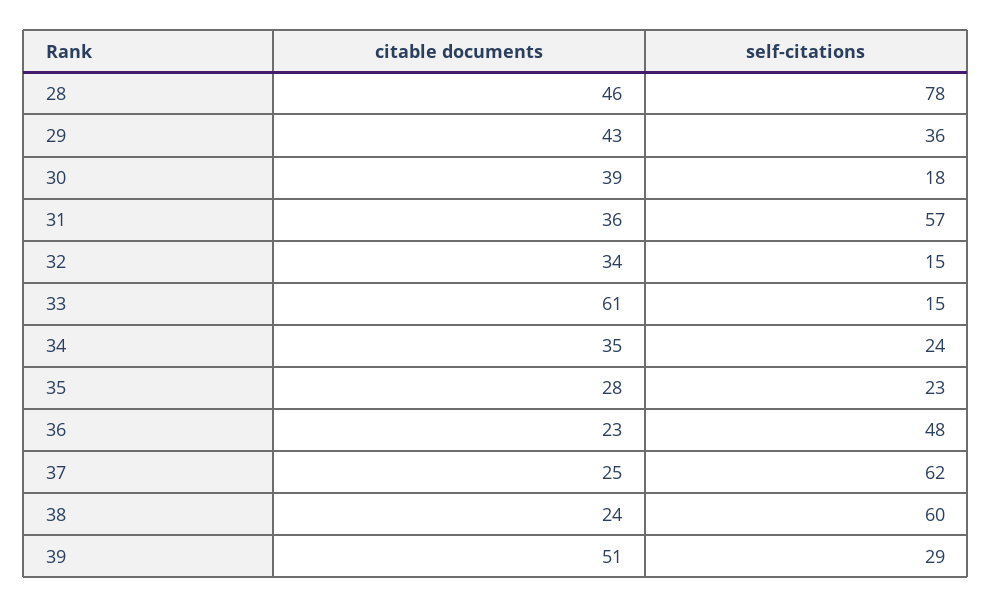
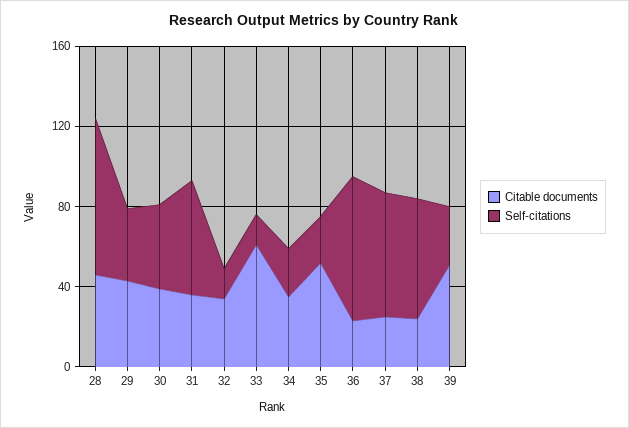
self-citations, 30: 18 -> 40
citable documents, 35: 28 -> 50
self-citations, 36: 48 -> 70

